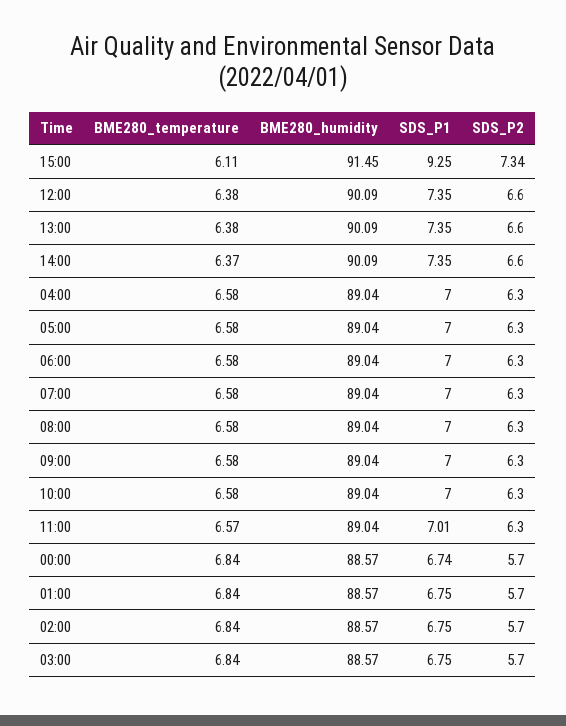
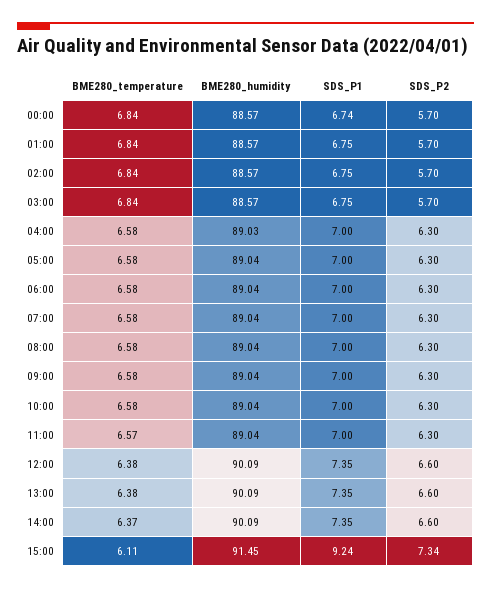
SDS_P1, 15:00: 9.25 -> 9.24
BME280_humidity, 04:00: 89.04 -> 89.03
SDS_P1, 11:00: 7.01 -> 7

